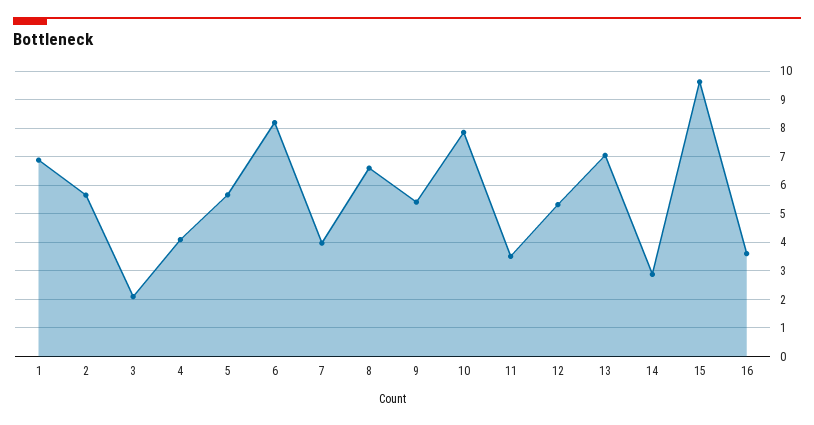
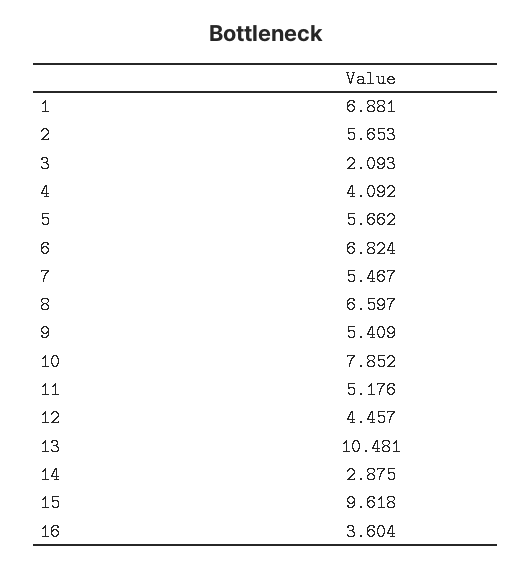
6: 8.25 -> 6.824
7: 4 -> 5.467
11: 3.5 -> 5.176
12: 5.25 -> 4.457
13: 7 -> 10.481

